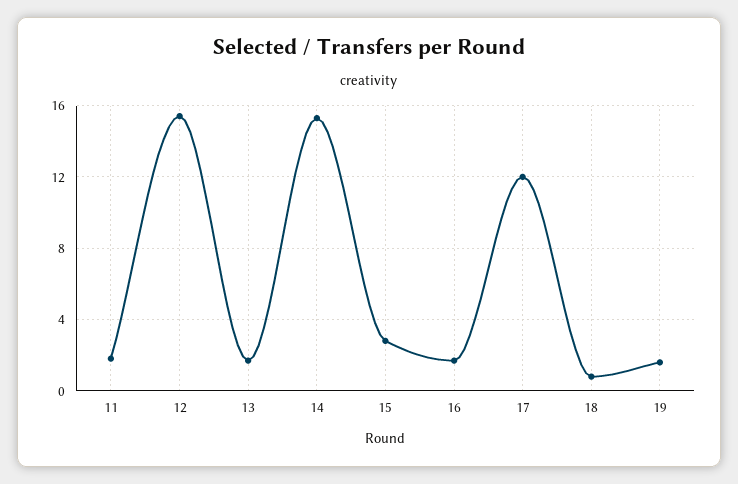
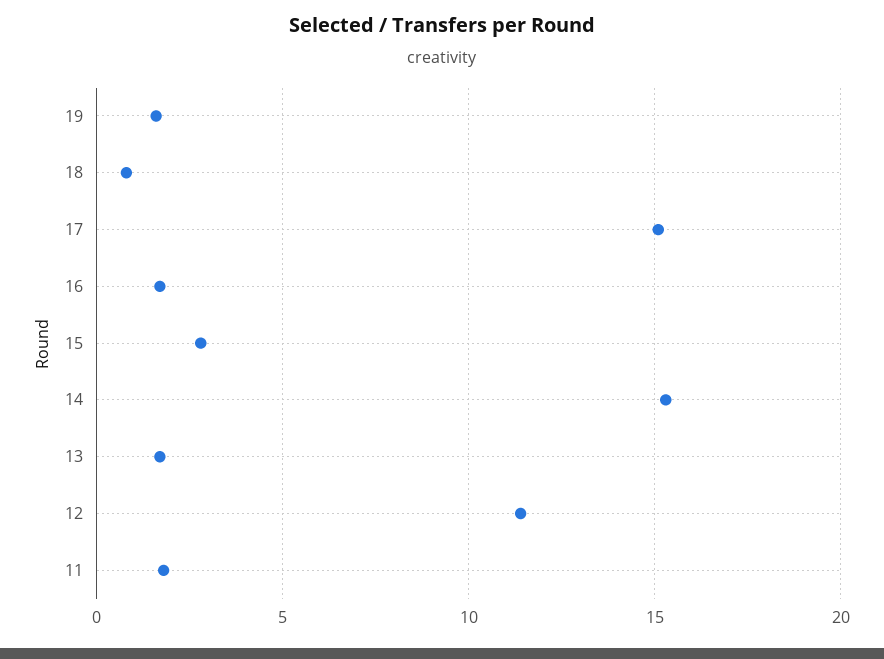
12: 15.5 -> 11.5
17: 12 -> 15

